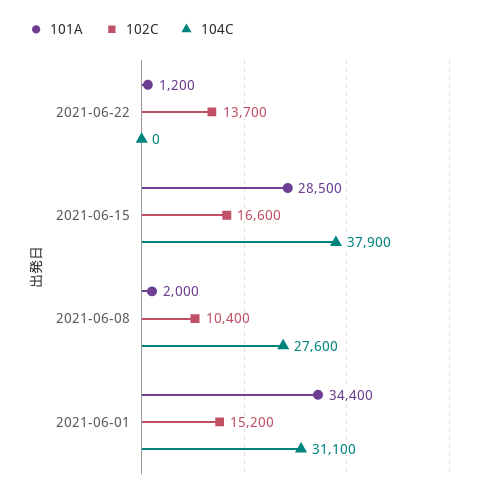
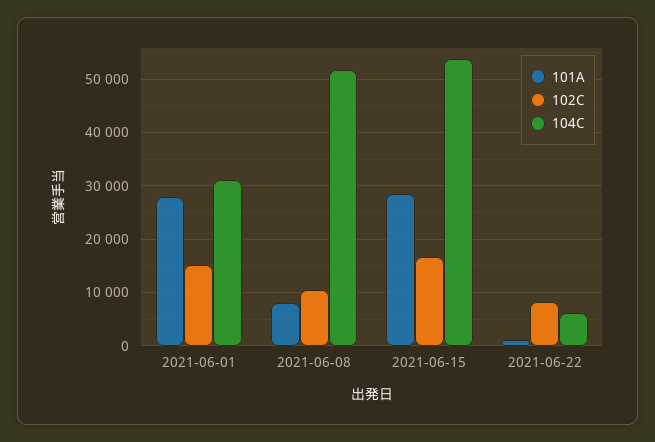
102C, 2021-06-22: 13700 -> 8000
104C, 2021-06-22: 0 -> 6000
104C, 2021-06-15: 37900 -> 54000
101A, 2021-06-08: 2000 -> 8000
104C, 2021-06-08: 27600 -> 52000
101A, 2021-06-01: 34400 -> 28000

